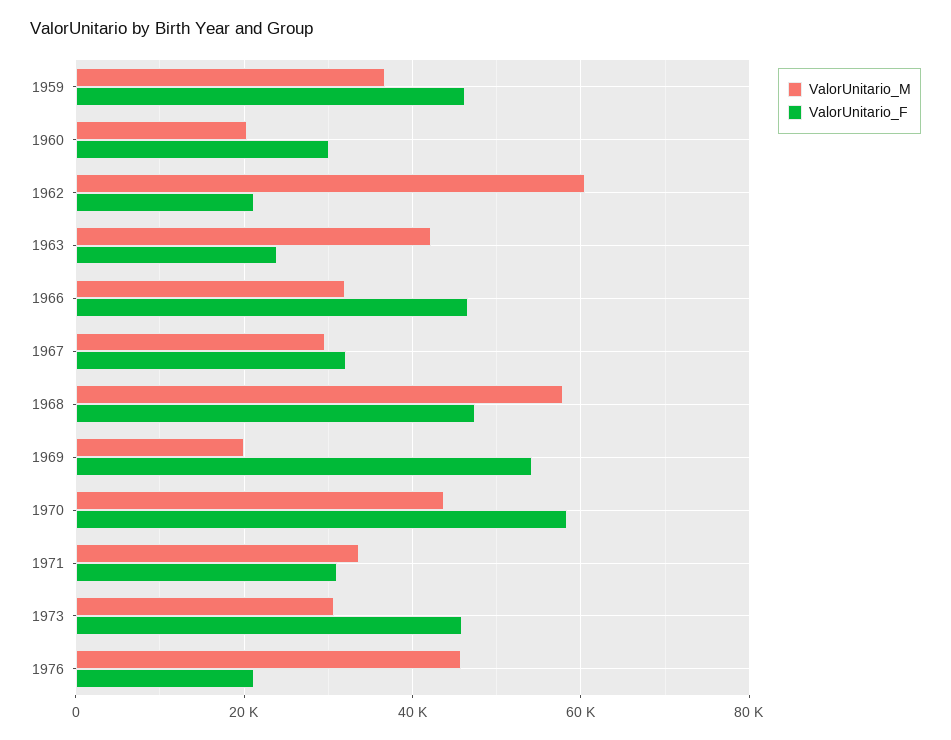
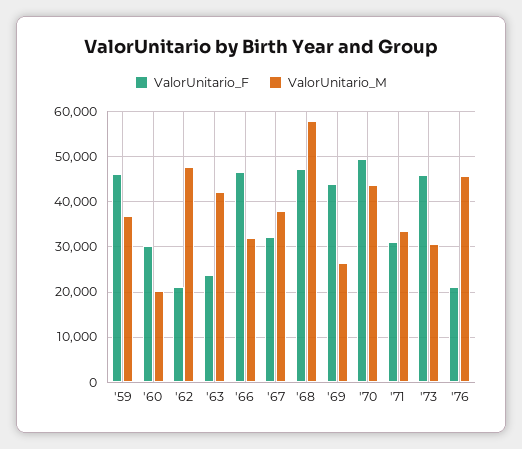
ValorUnitario_M, 1962: 60000 -> 48000
ValorUnitario_M, 1967: 30000 -> 38000
ValorUnitario_M, 1969: 20000 -> 26000
ValorUnitario_F, 1969: 54000 -> 44000
ValorUnitario_F, 1970: 58000 -> 50000

